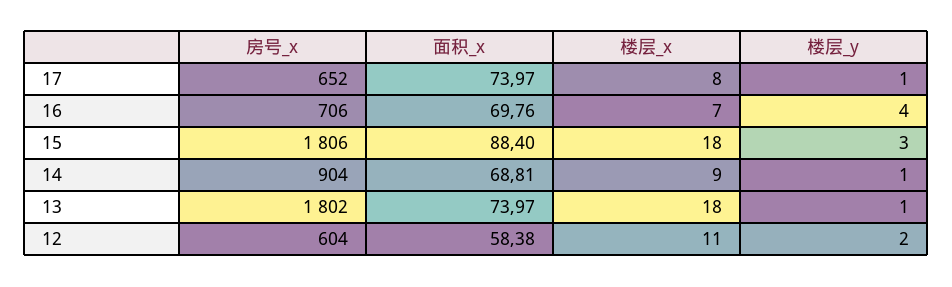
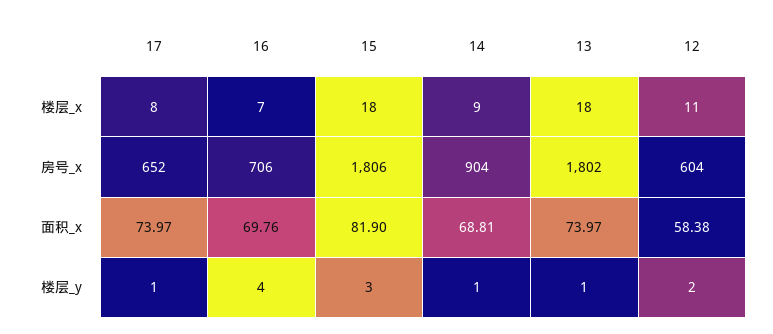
面积_x, 15: 88.4 -> 81.9

